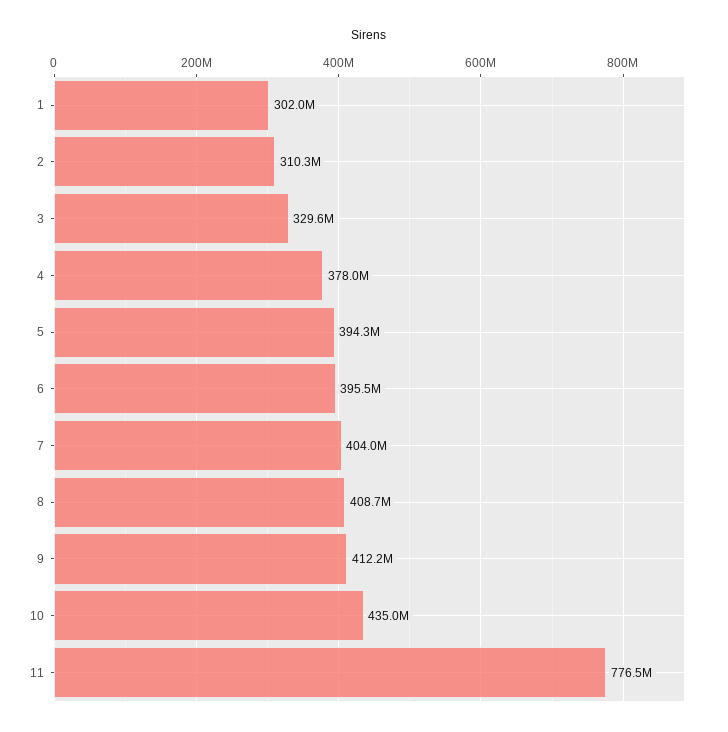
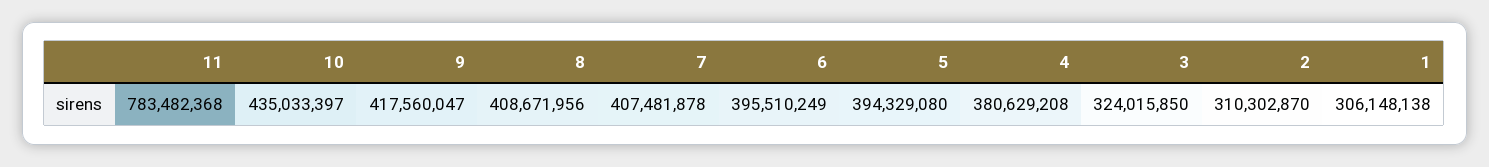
1: 302000000 -> 306148138
3: 329600000 -> 324015850
4: 378000000 -> 380629208
7: 404000000 -> 407481878
9: 412200000 -> 417560047
11: 776500000 -> 783482368

